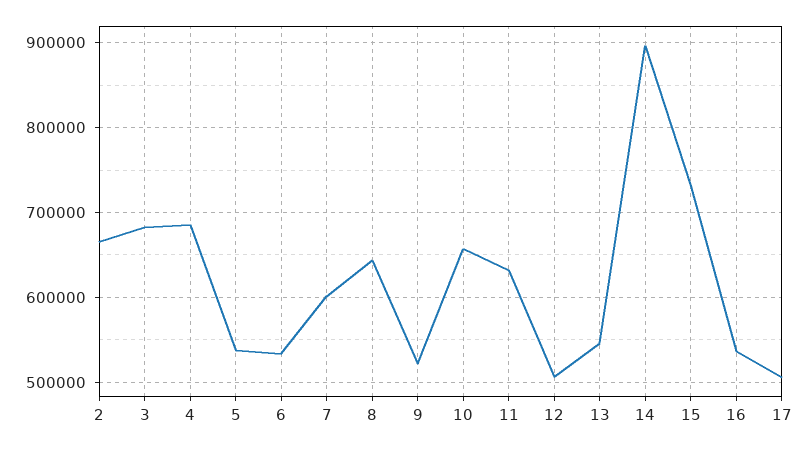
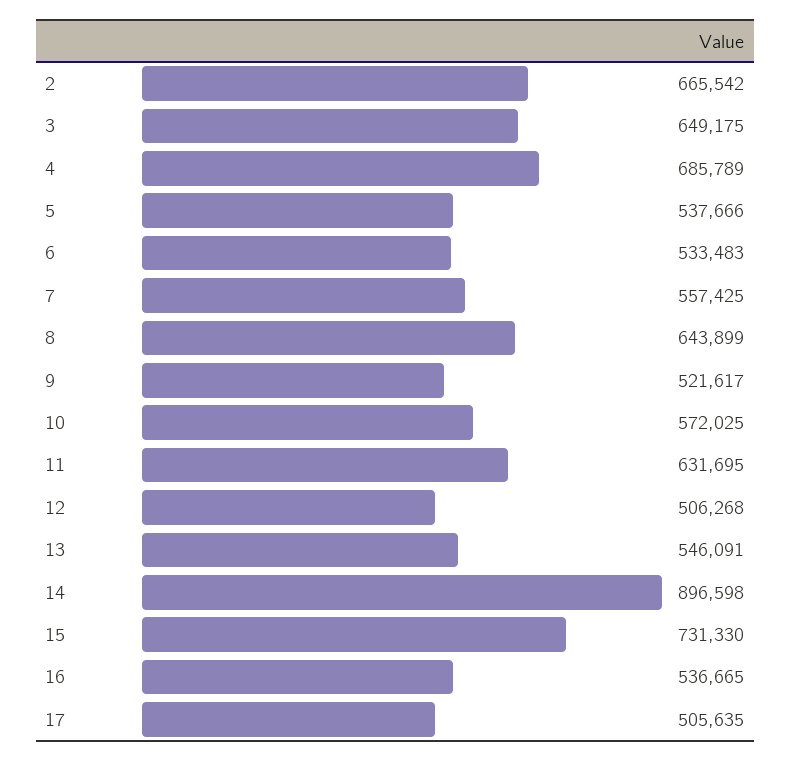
3: 680000 -> 649175
7: 600000 -> 557425
10: 660000 -> 572025

